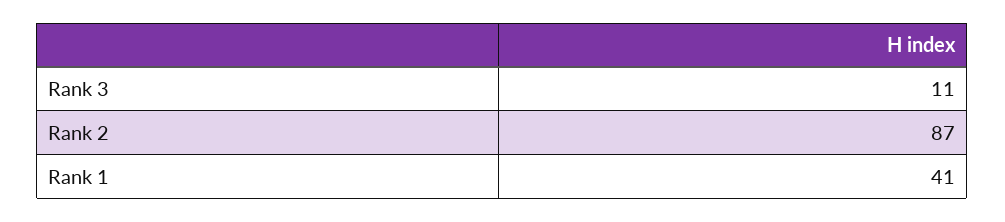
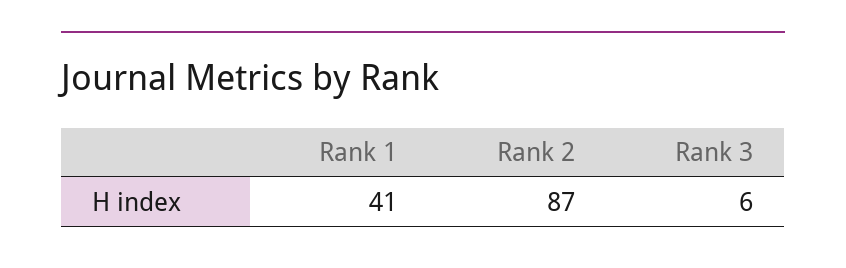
Rank 3: 11 -> 6

